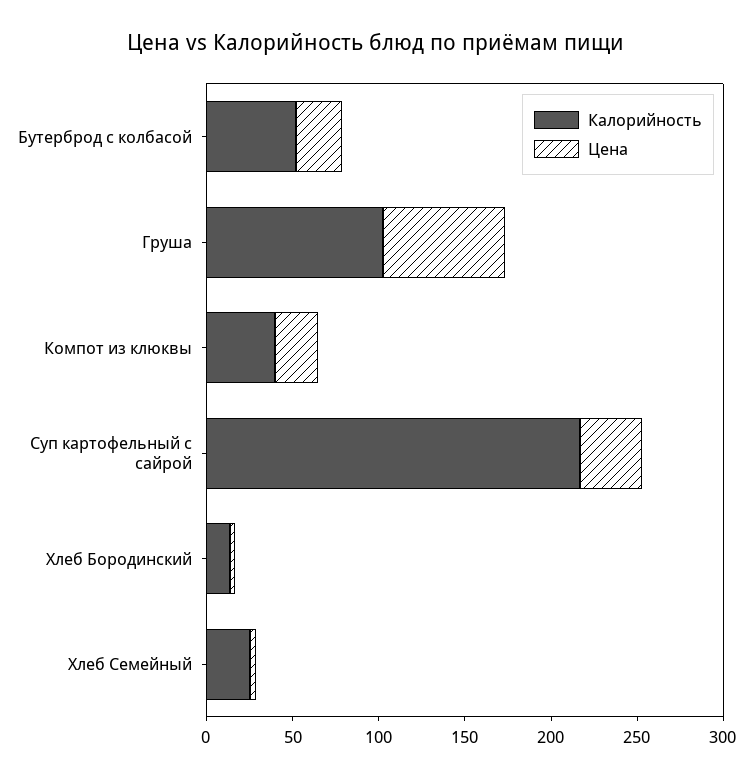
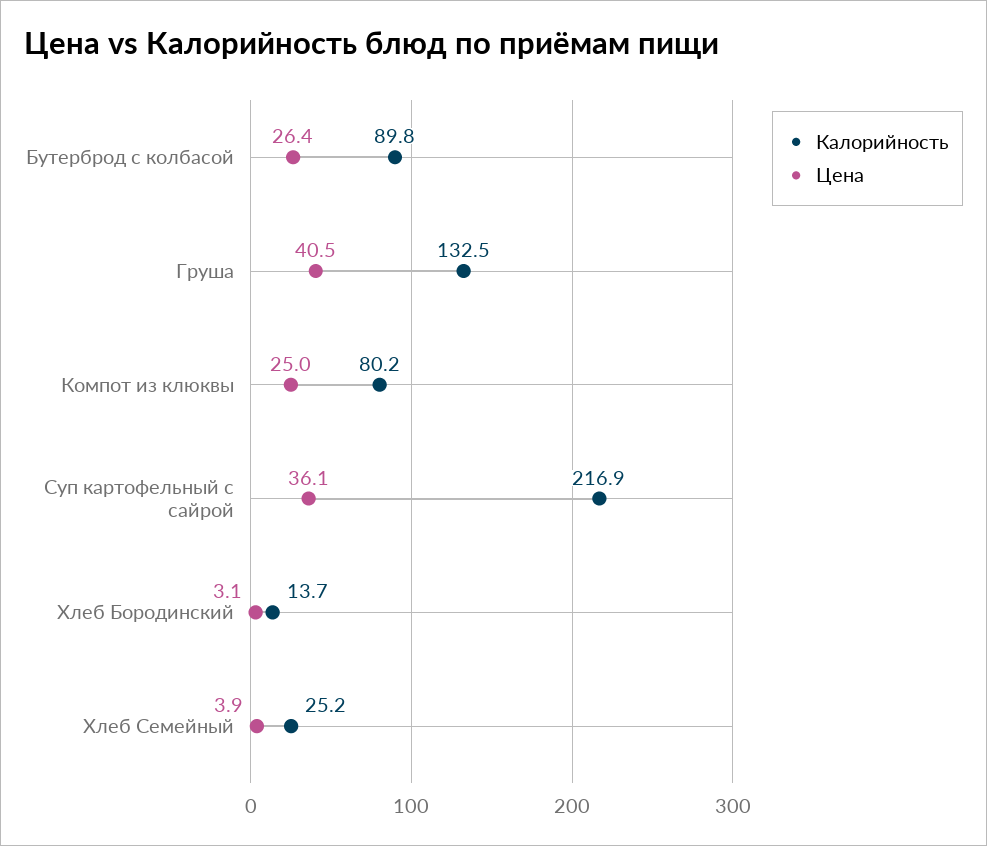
Калорийность, Бутерброд с колбасой: 50 -> 89.8
Калорийность, Груша: 100 -> 132.5
Цена, Груша: 70 -> 40.5
Калорийность, Компот из клюквы: 40 -> 80.2

